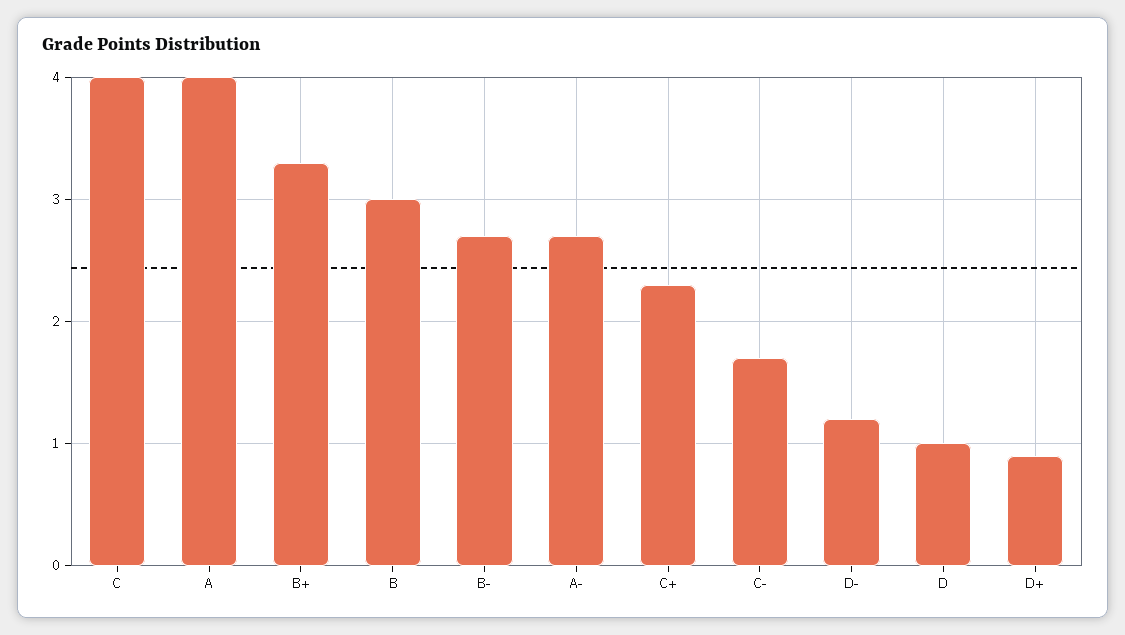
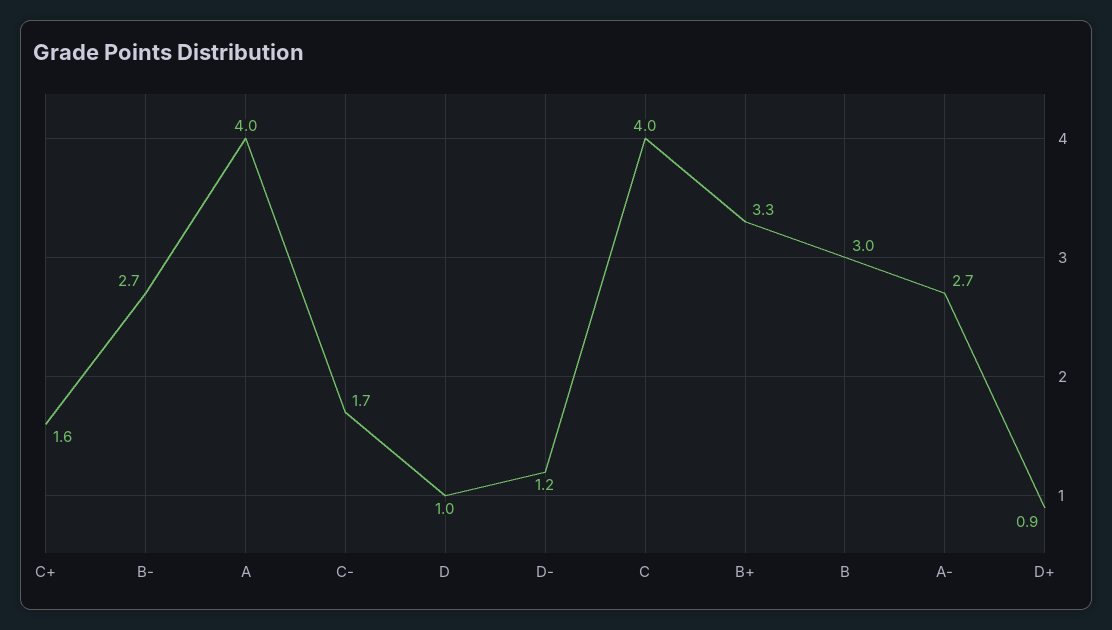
C+: 2.3 -> 1.6

